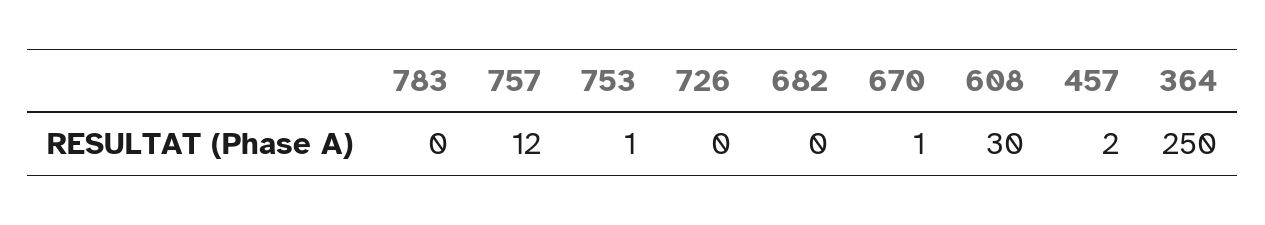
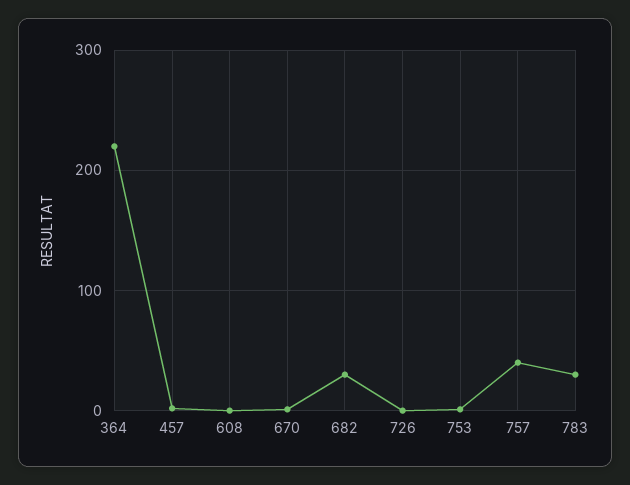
783: 0 -> 30
757: 12 -> 40
682: 0 -> 30
608: 30 -> 0
364: 250 -> 220

